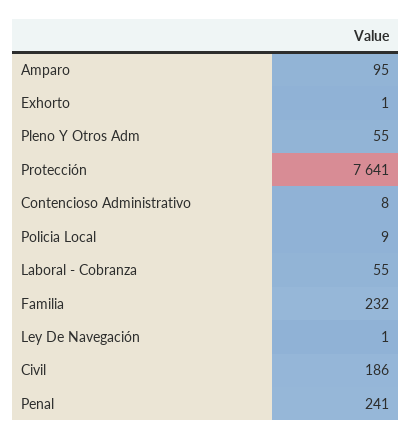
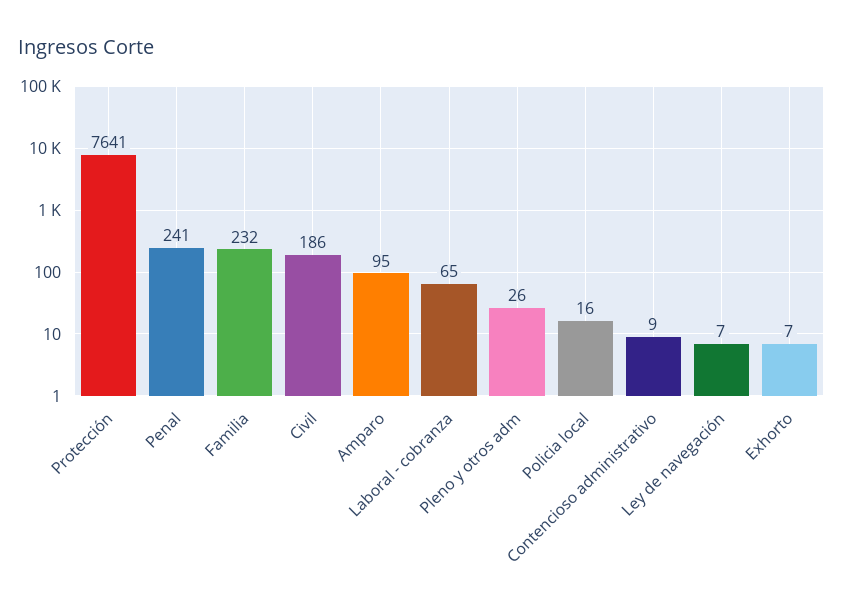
Exhorto: 1 -> 7
Pleno Y Otros Adm: 55 -> 26
Contencioso Administrativo: 8 -> 9
Policia Local: 9 -> 16
Laboral - Cobranza: 55 -> 65
Ley De Navegación: 1 -> 7

